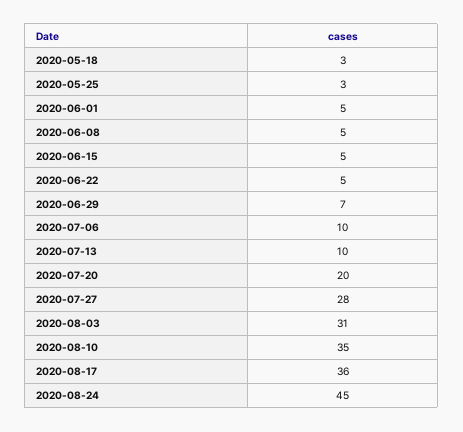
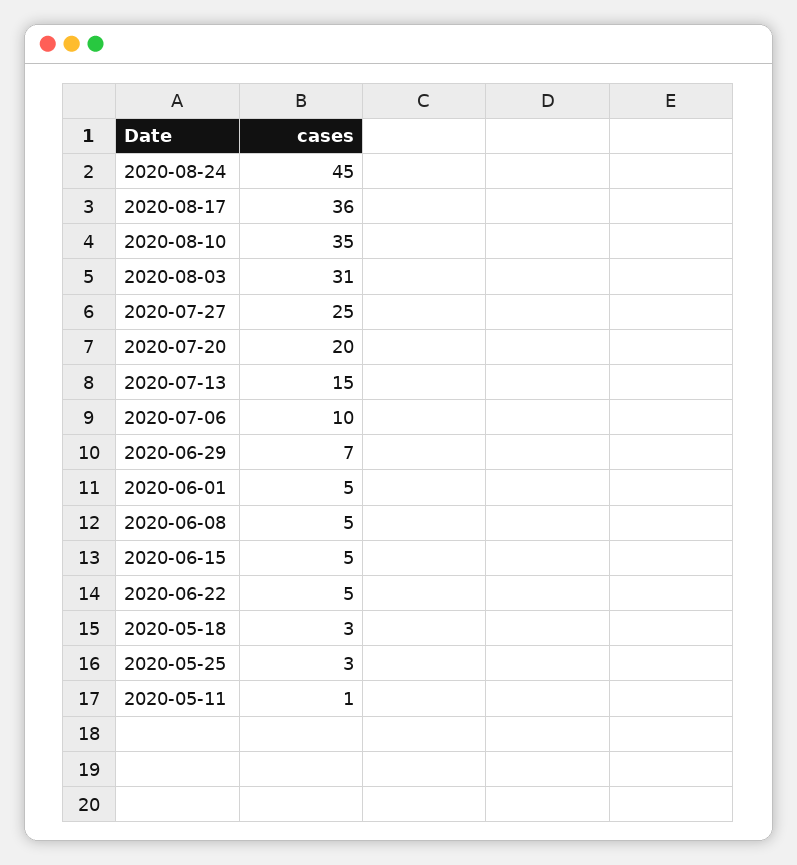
2020-07-13: 10 -> 15
2020-07-27: 28 -> 25
2020-05-11: none -> 1

